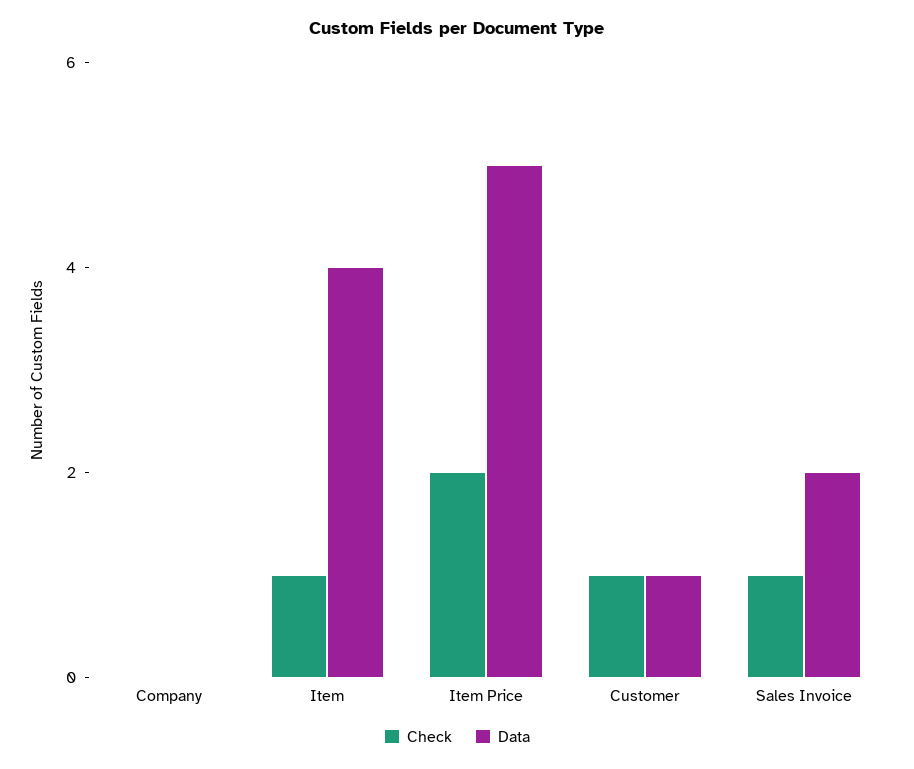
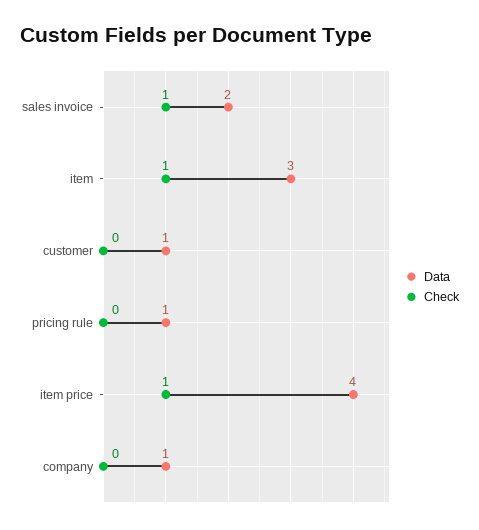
Data, Company: 0 -> 1
Data, Item: 4 -> 3
Check, Item Price: 2 -> 1
Data, Item Price: 5 -> 4
Check, Customer: 1 -> 0
Data, pricing rule: none -> 1
Check, pricing rule: none -> 0

